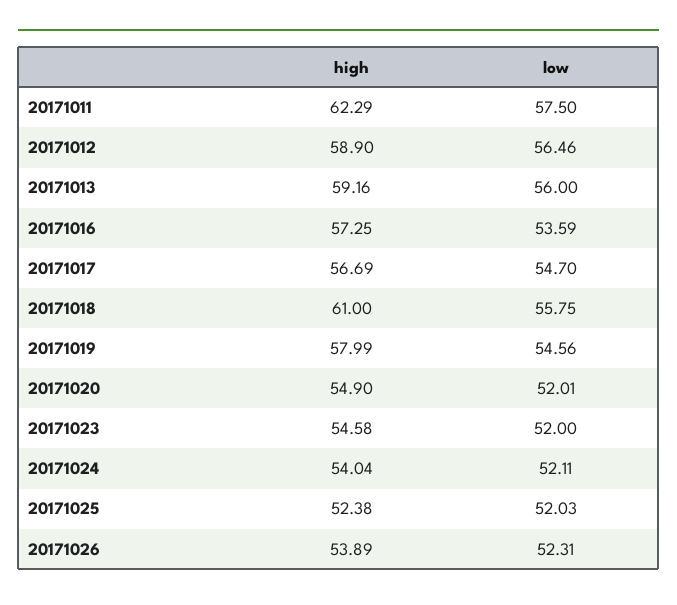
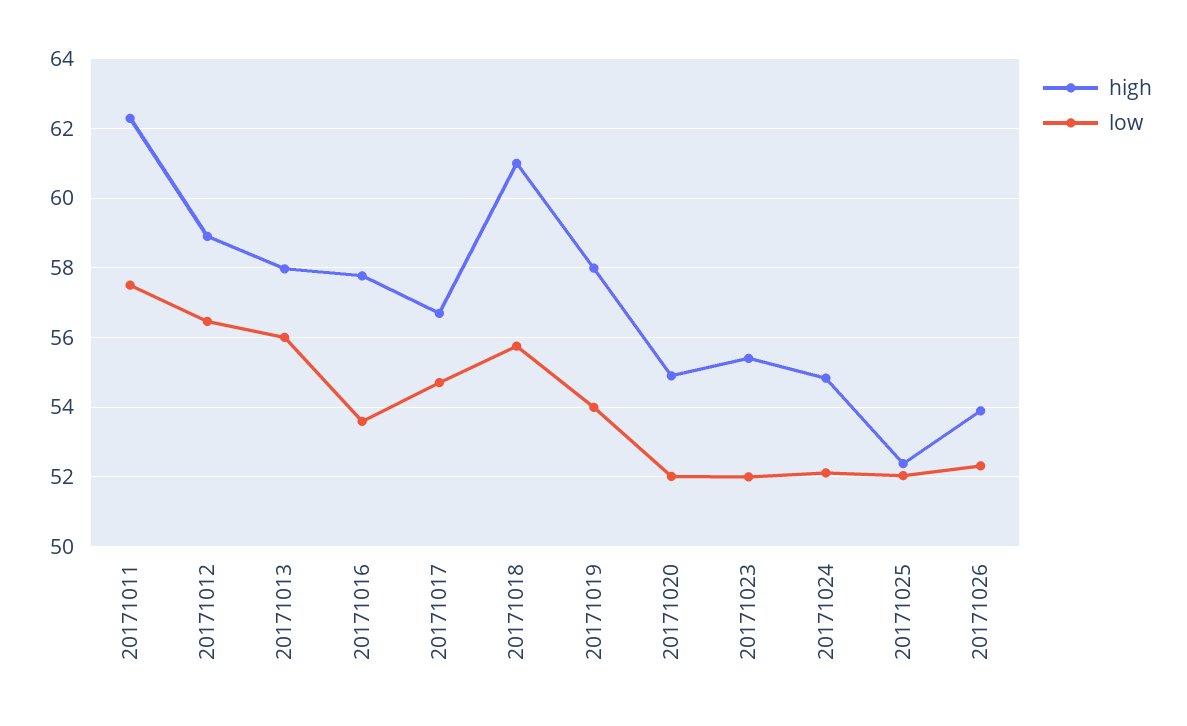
high, 20171013: 59.16 -> 58
high, 20171016: 57.25 -> 57.8
low, 20171019: 54.56 -> 54
high, 20171023: 54.58 -> 55.4
high, 20171024: 54.04 -> 54.8

